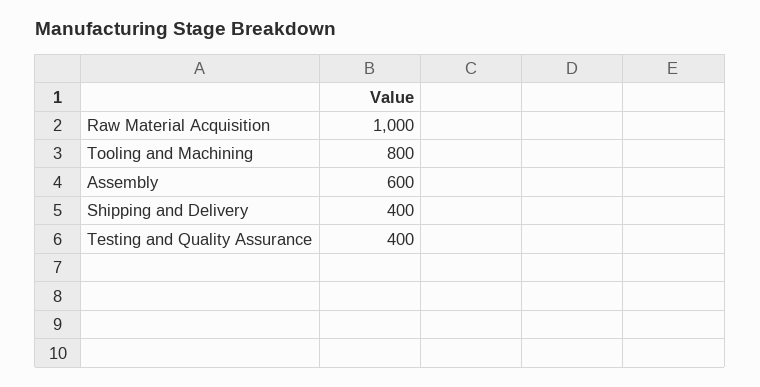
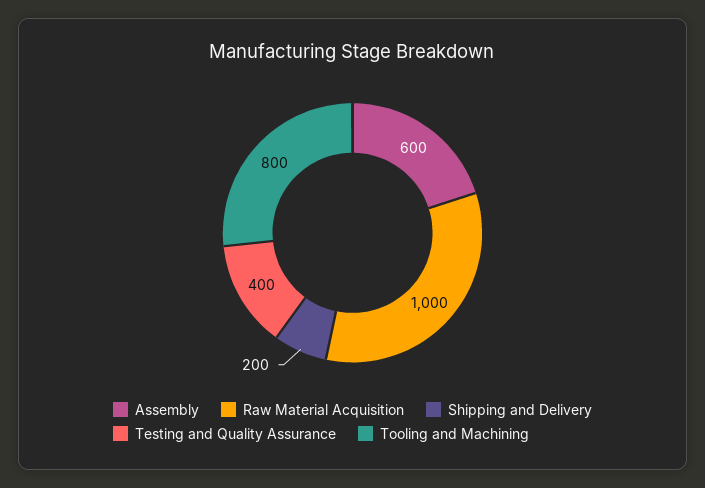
Shipping and Delivery: 400 -> 200

